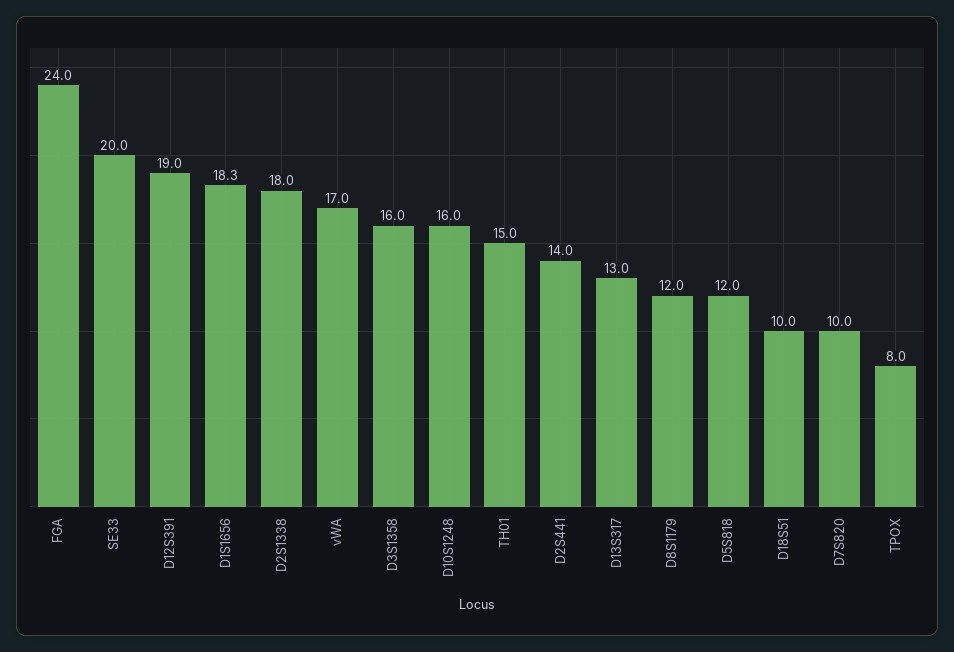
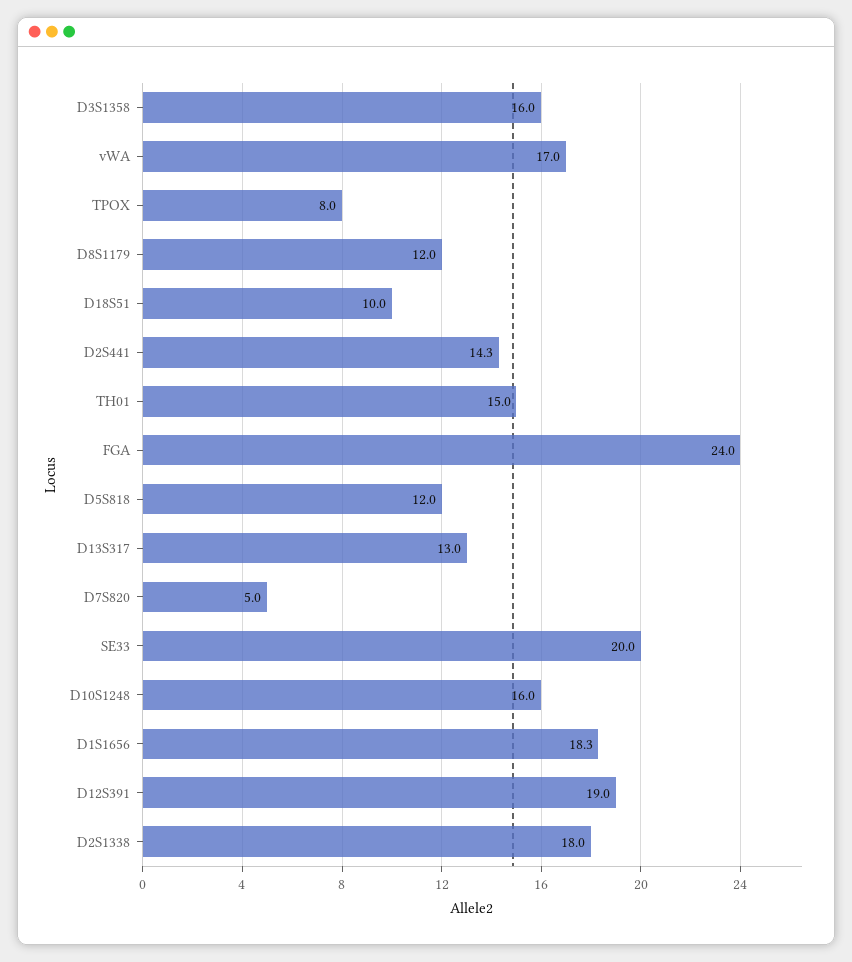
D2S441: 14 -> 14.3
D7S820: 10 -> 5

